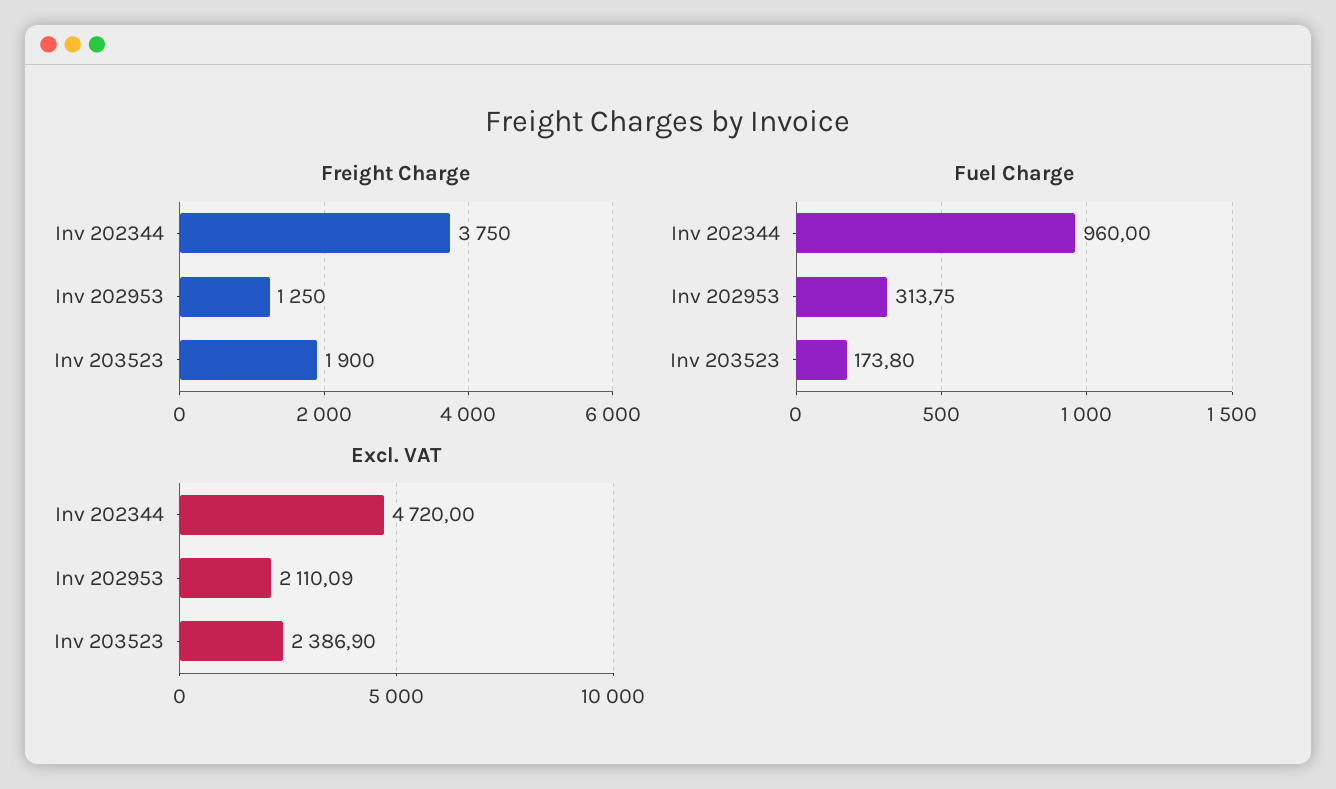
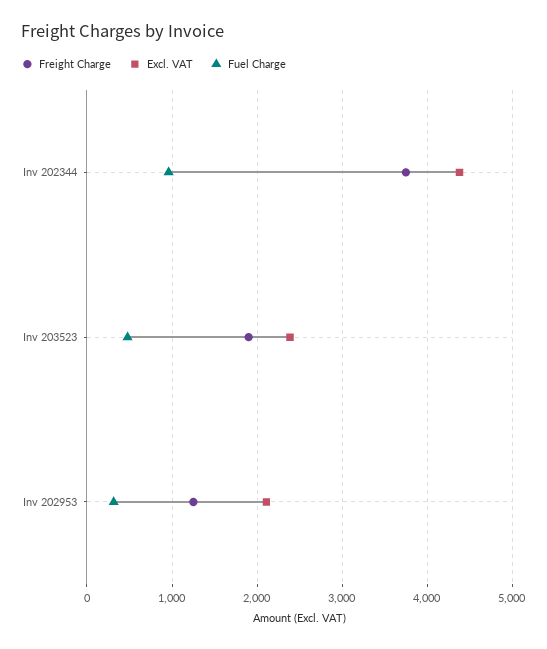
Fuel Charge, Inv 203523: 173.8 -> 500
Excl. VAT, Inv 202344: 4720 -> 4400

